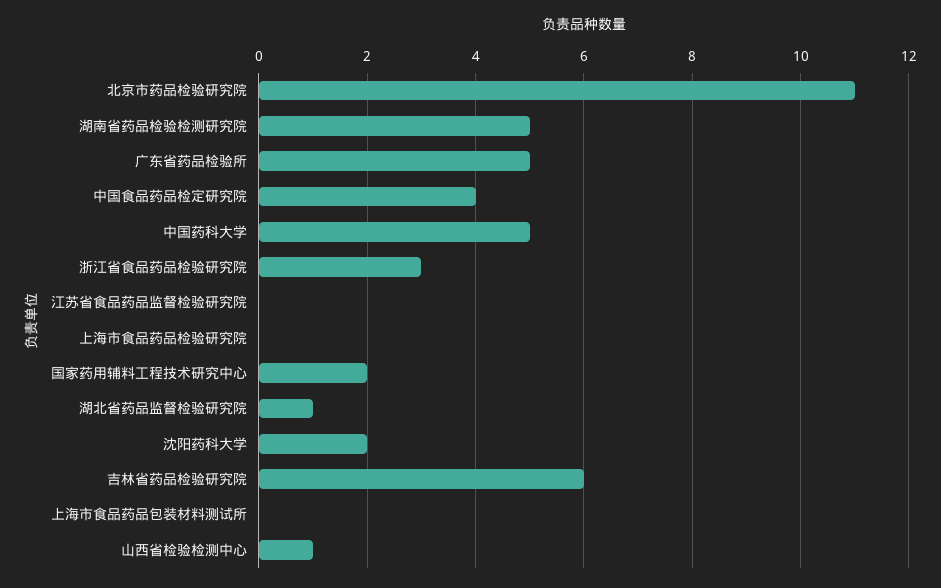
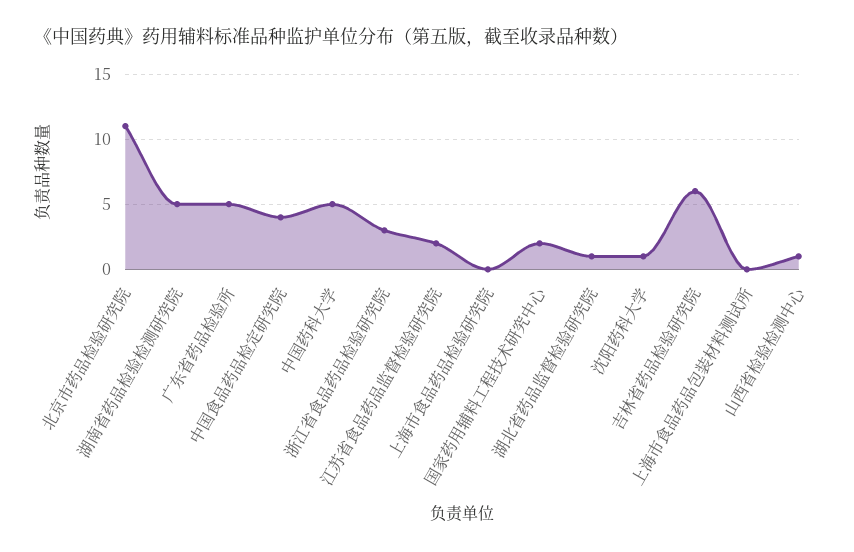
江苏省食品药品监督检验研究院: 0 -> 2
沈阳药科大学: 2 -> 1

